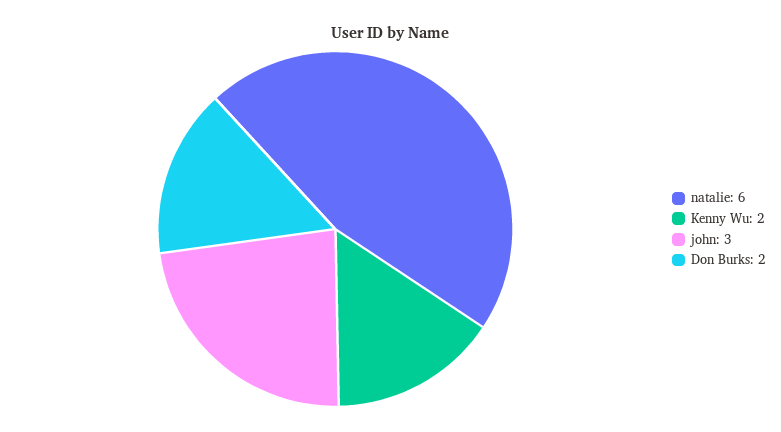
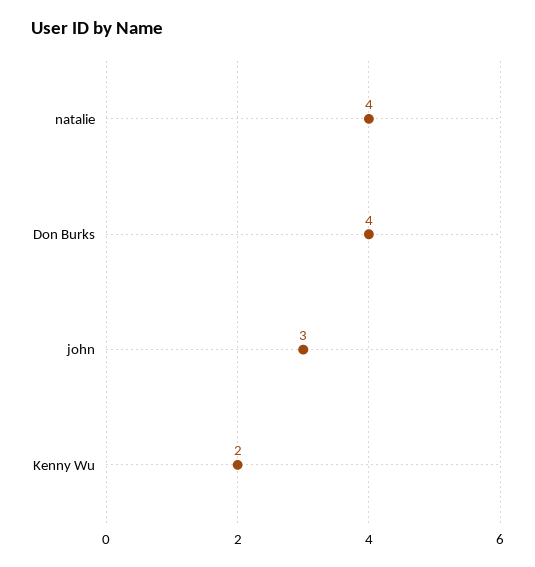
natalie: 6 -> 4
Don Burks: 2 -> 4

